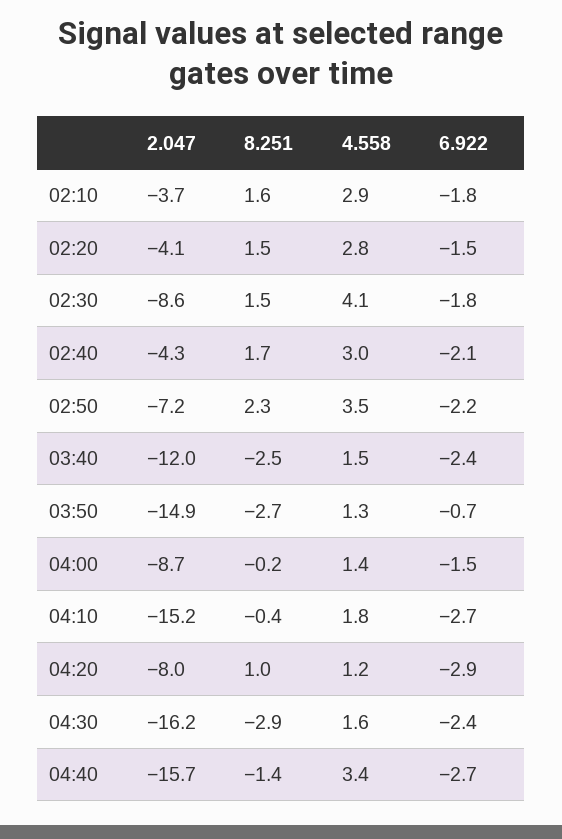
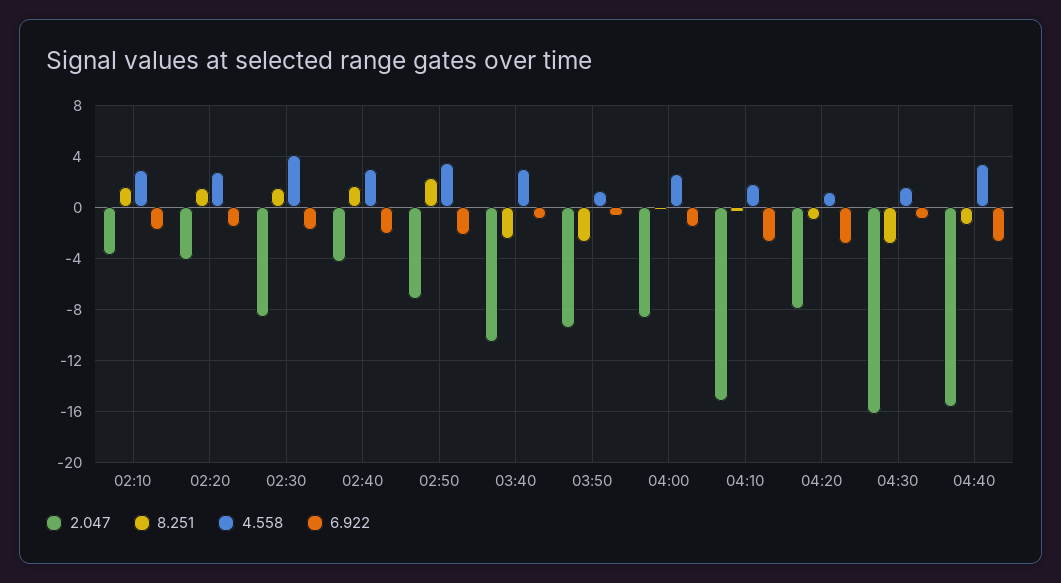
2.047, 03:40: -12 -> -10.5
4.558, 03:40: 1.5 -> 3
6.922, 03:40: -2.4 -> -1
2.047, 03:50: -14.9 -> -9.5
4.558, 04:00: 1.4 -> 2.5
8.251, 04:20: 1 -> -1
6.922, 04:30: -2.4 -> -1

